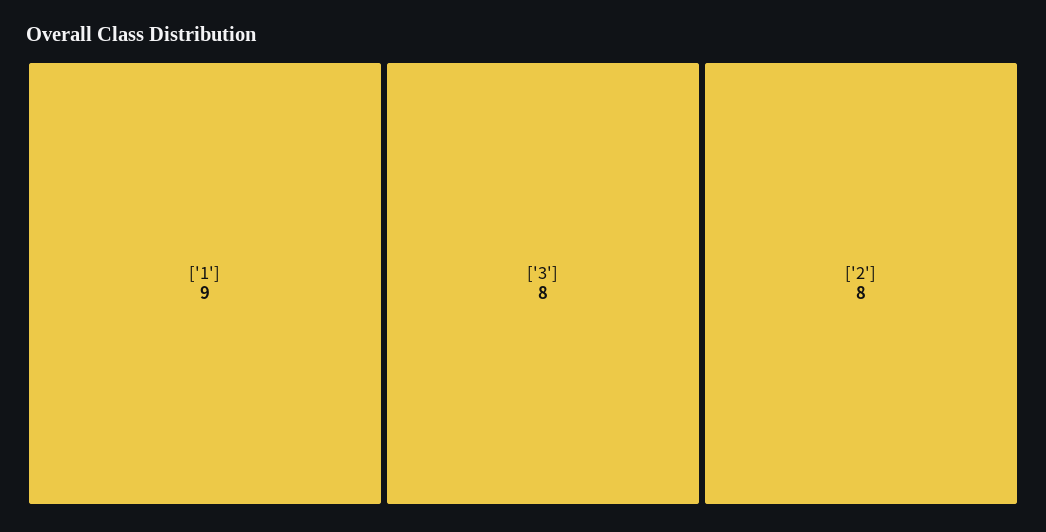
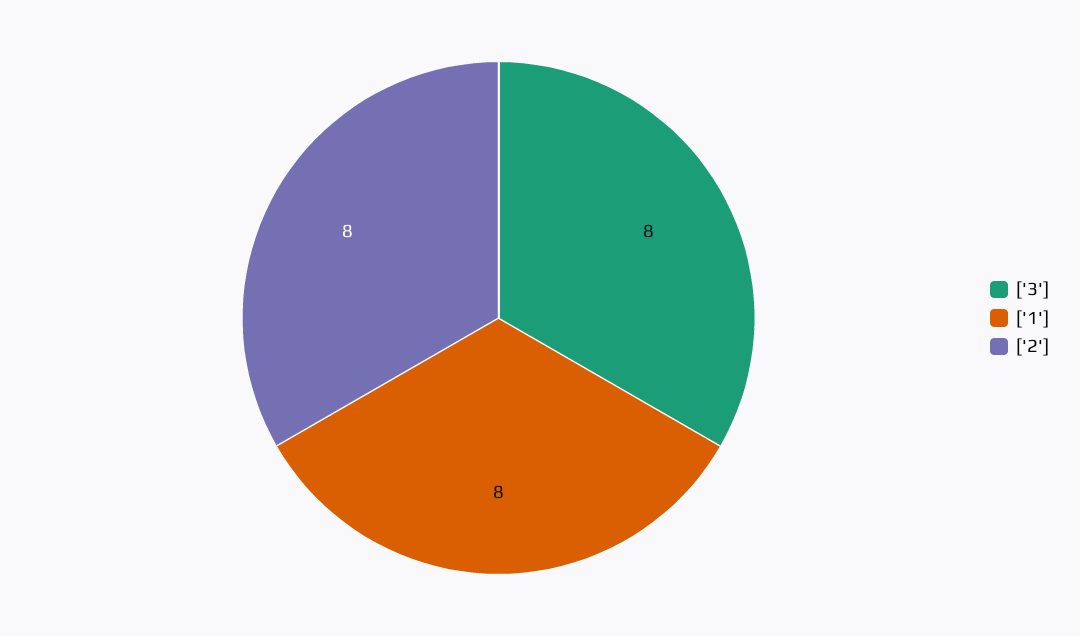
['1']: 9 -> 8

